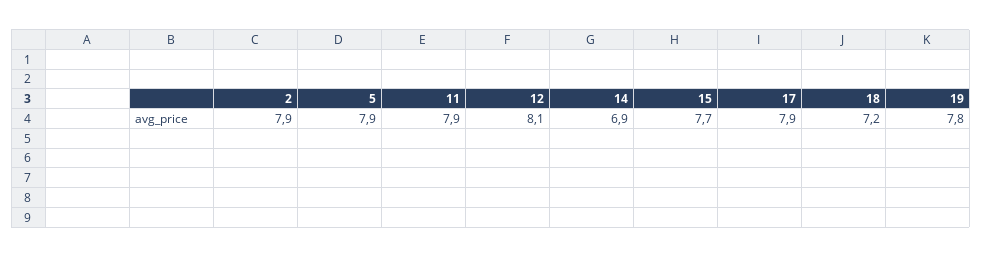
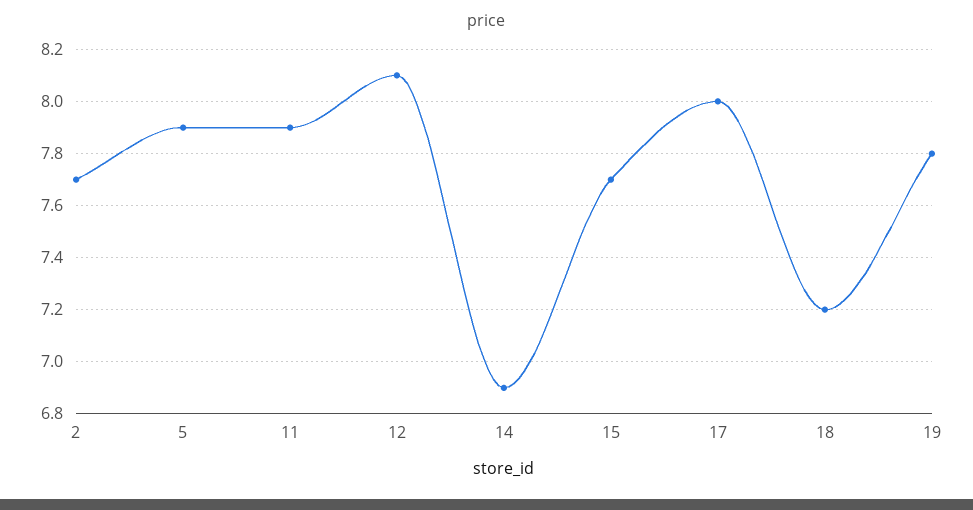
2: 7.9 -> 7.7
17: 7.9 -> 8

